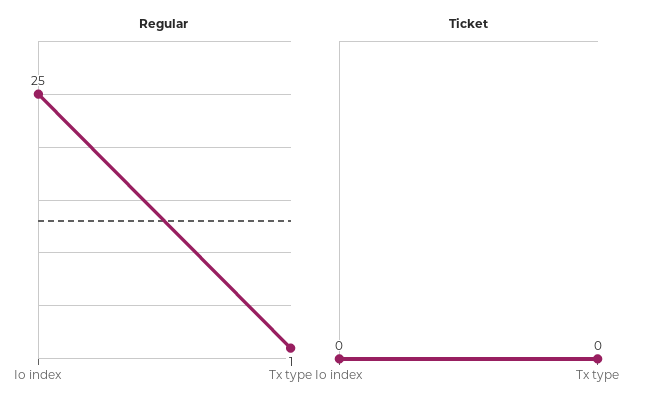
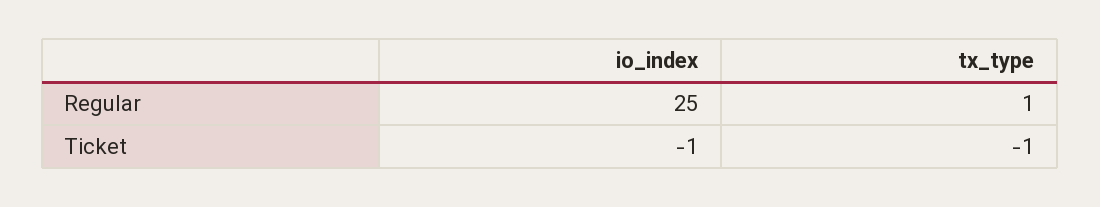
Ticket, Io index: 0 -> -1
Ticket, Tx type: 0 -> -1

